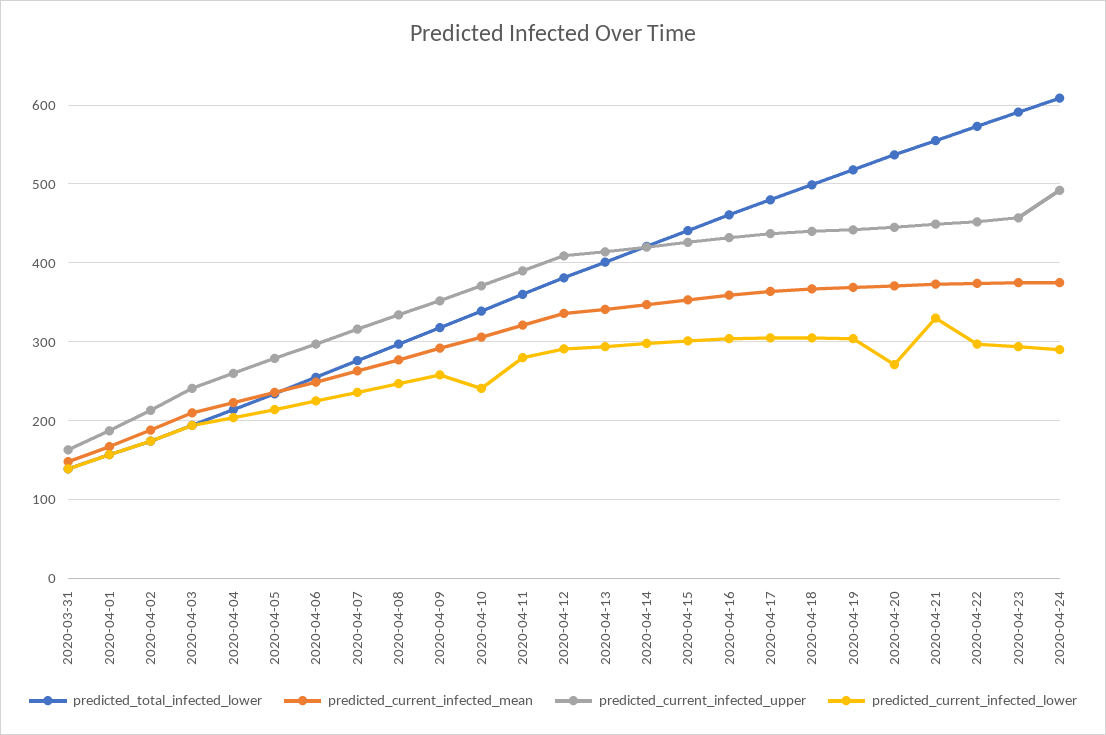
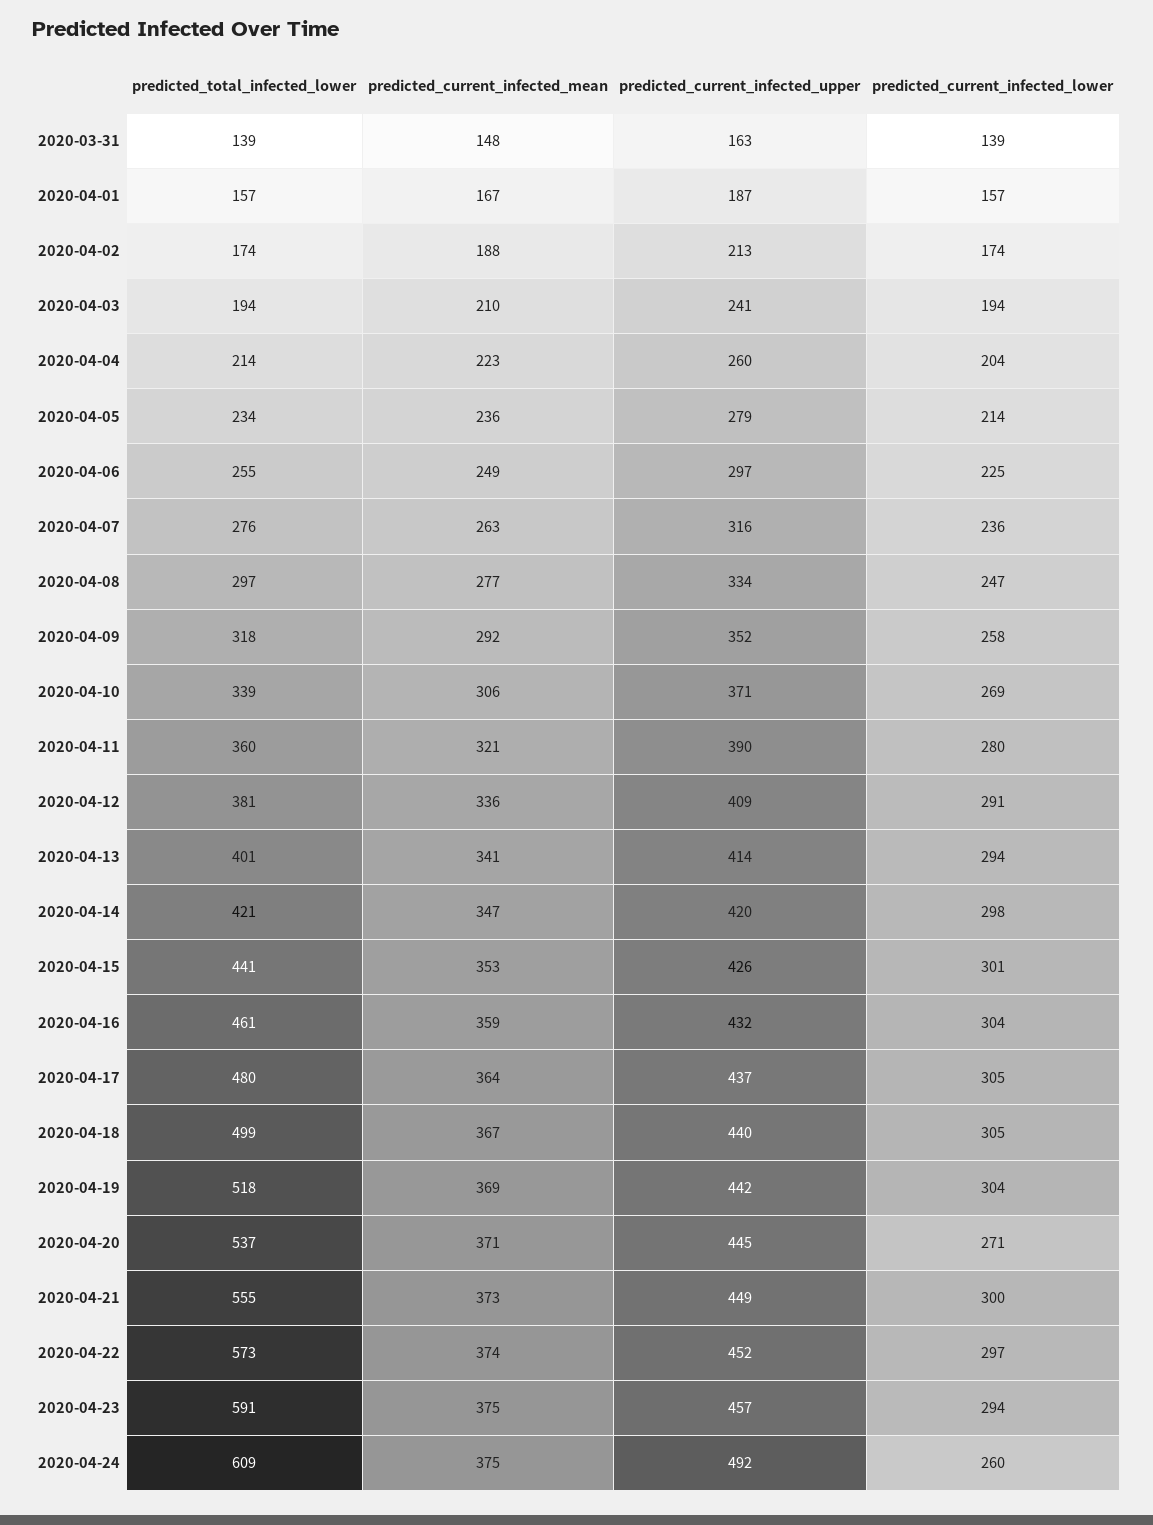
predicted_current_infected_lower, 2020-04-10: 240 -> 269
predicted_current_infected_lower, 2020-04-21: 330 -> 300
predicted_current_infected_lower, 2020-04-24: 290 -> 260

